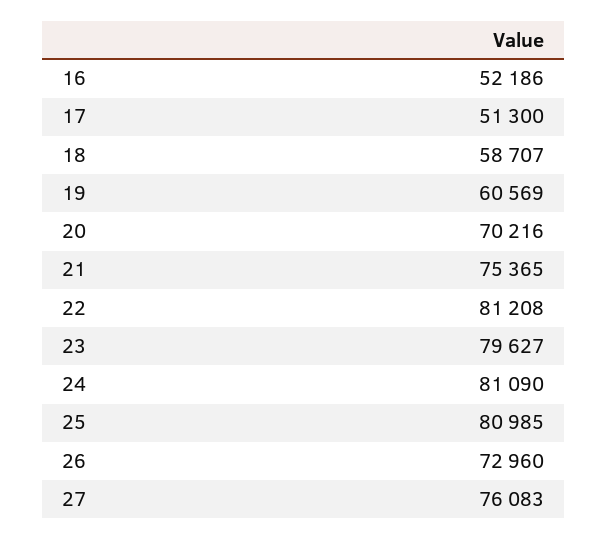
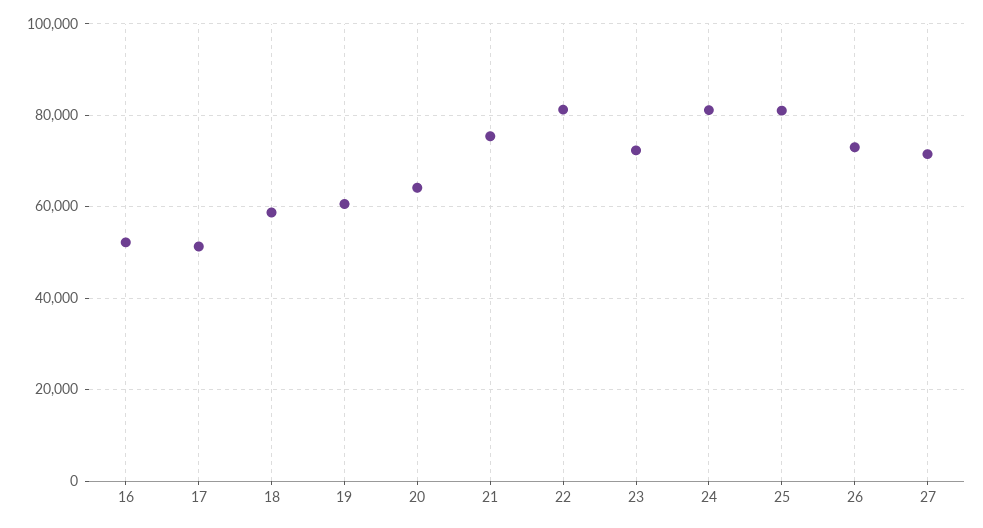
20: 70216 -> 64000
23: 79627 -> 72000
27: 76083 -> 72000

